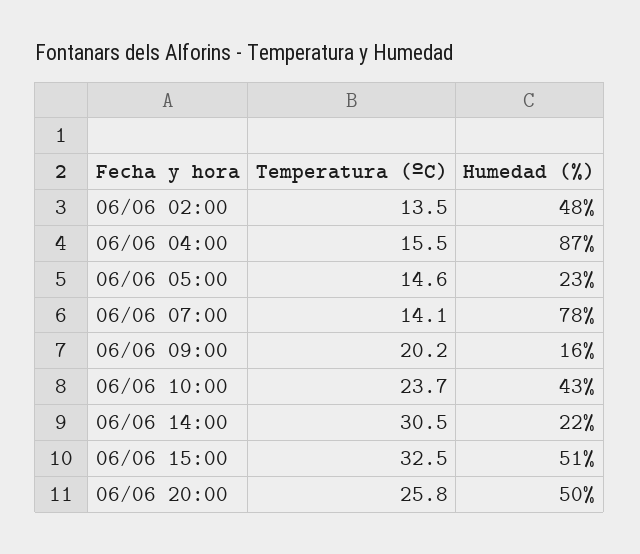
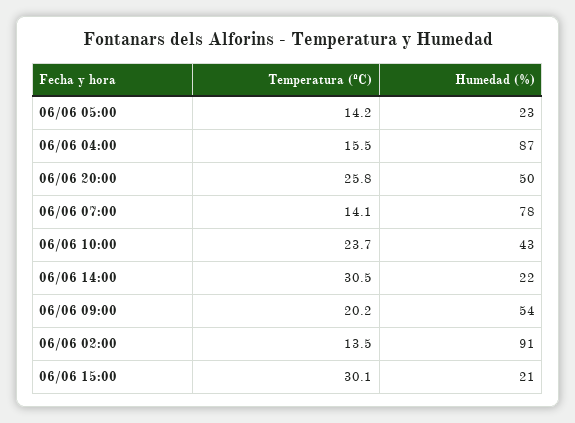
Humedad (%), 06/06 02:00: 48 -> 91
Temperatura (ºC), 06/06 05:00: 14.6 -> 14.2
Humedad (%), 06/06 09:00: 16 -> 54
Temperatura (ºC), 06/06 15:00: 32.5 -> 30.1
Humedad (%), 06/06 15:00: 51 -> 21

